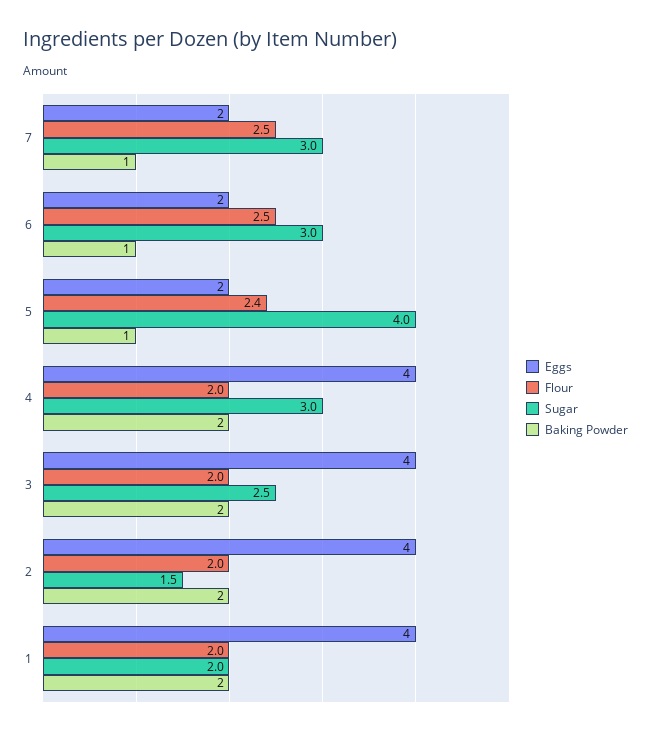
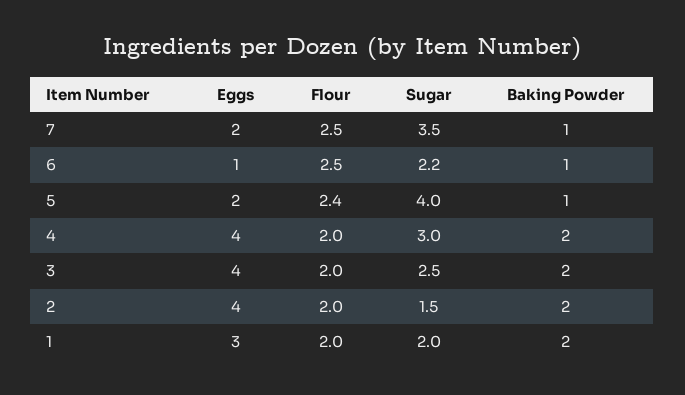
Sugar, 7: 3 -> 3.5
Eggs, 6: 2 -> 1
Sugar, 6: 3 -> 2.2
Eggs, 1: 4 -> 3

